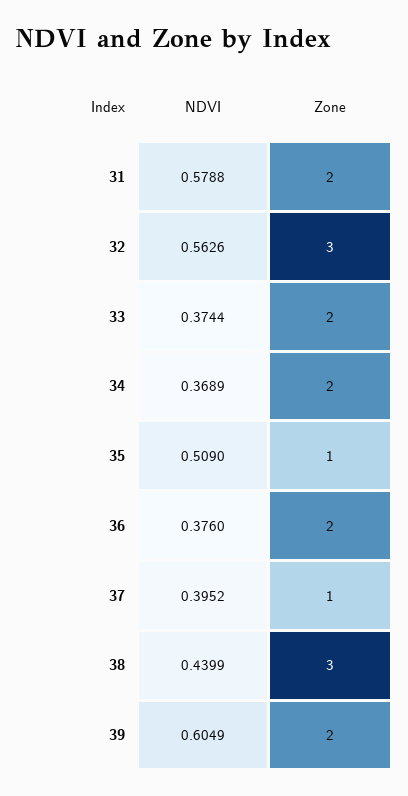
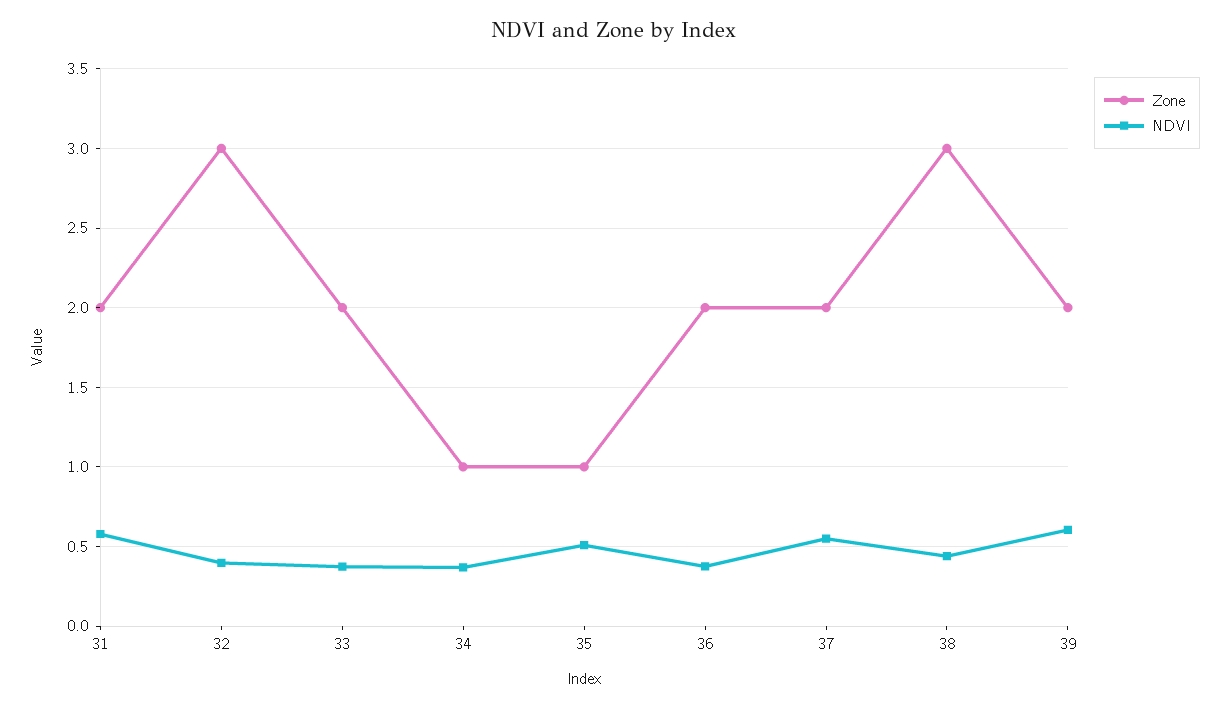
NDVI, 32: 0.5626 -> 0.4
Zone, 34: 2 -> 1
NDVI, 37: 0.3952 -> 0.55
Zone, 37: 1 -> 2

